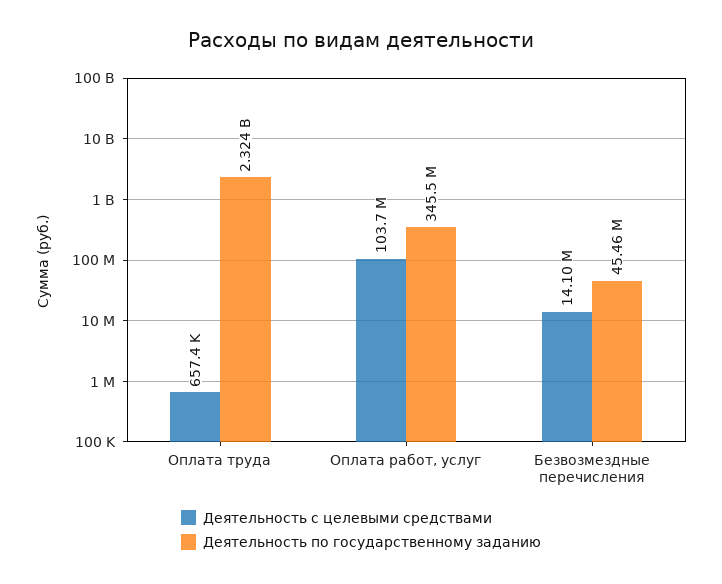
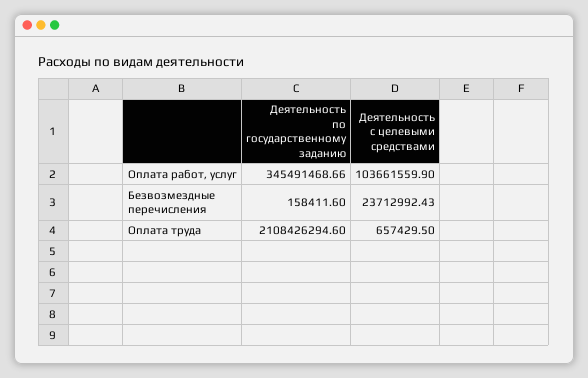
Деятельность по государственному заданию, Оплата труда: 2324000000 -> 2108426294.6
Деятельность с целевыми средствами, Безвозмездные перечисления: 14100000 -> 23712992.43
Деятельность по государственному заданию, Безвозмездные перечисления: 45460000 -> 158411.6

